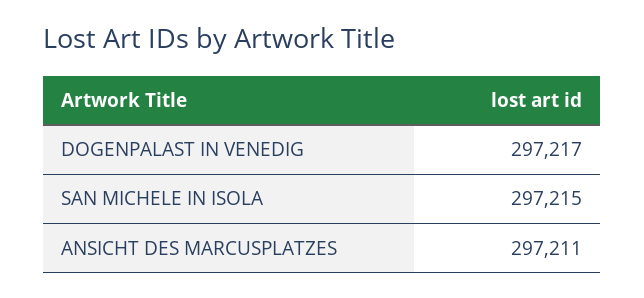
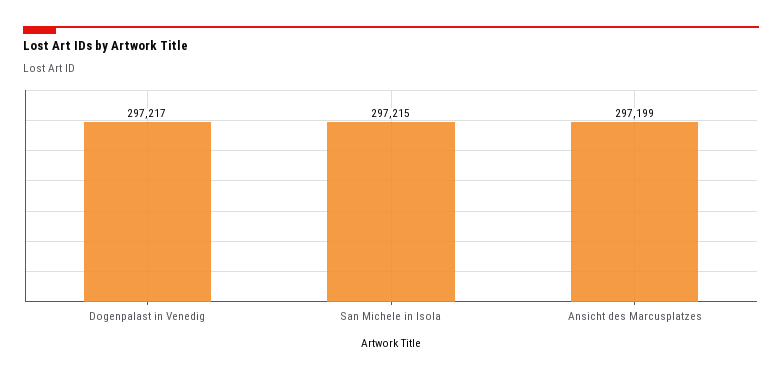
ANSICHT DES MARCUSPLATZES: 297211 -> 297199

